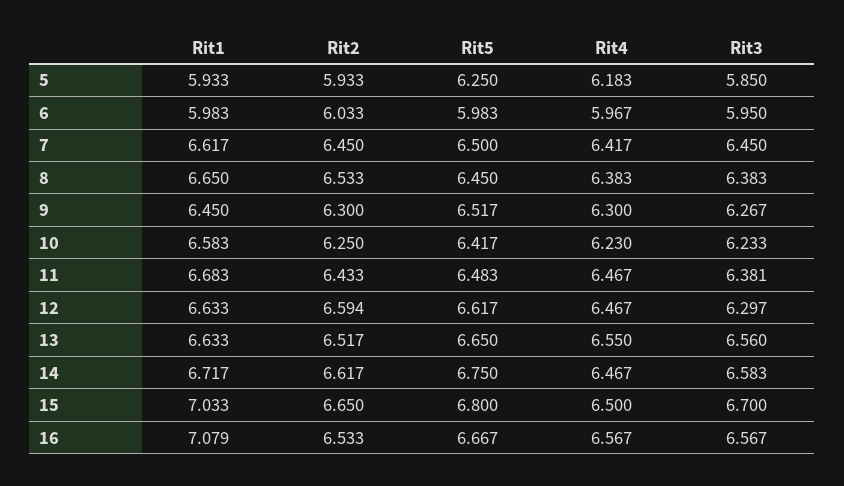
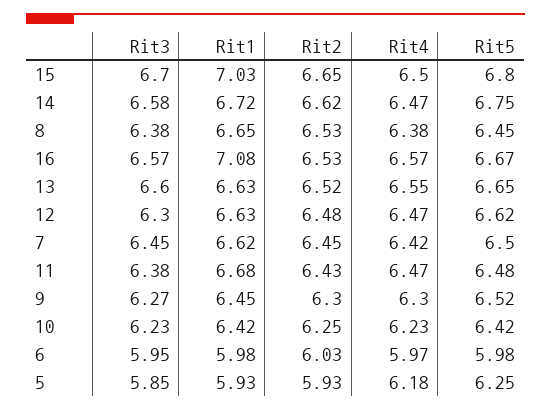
Rit1, 10: 6.583 -> 6.42
Rit2, 12: 6.594 -> 6.48
Rit3, 13: 6.56 -> 6.6

